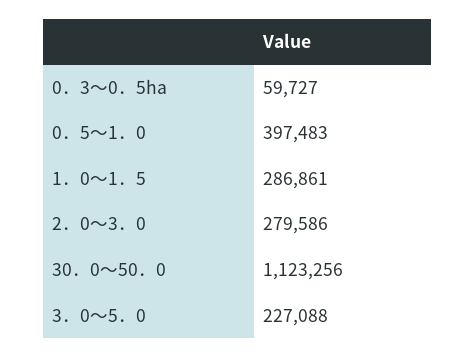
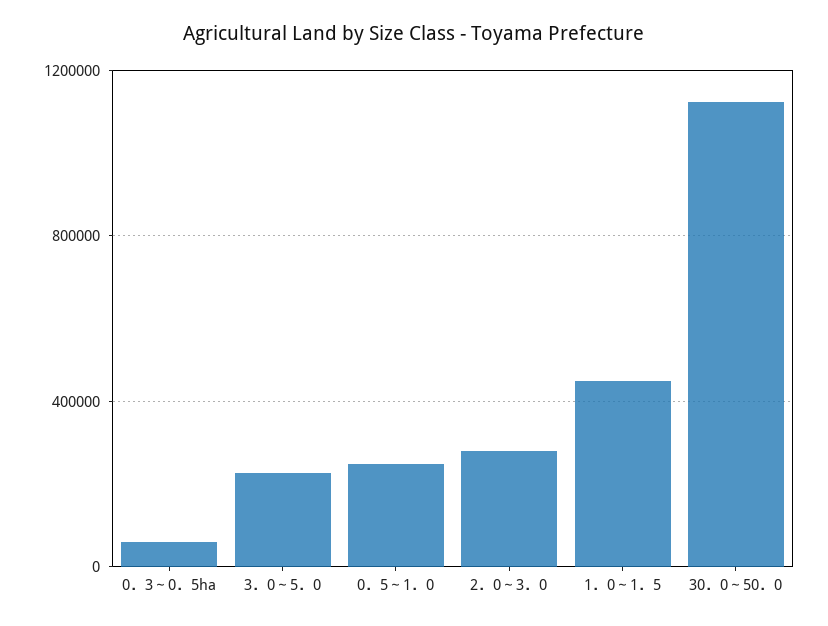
0．5～1．0: 397483 -> 250000
1．0～1．5: 286861 -> 450000

